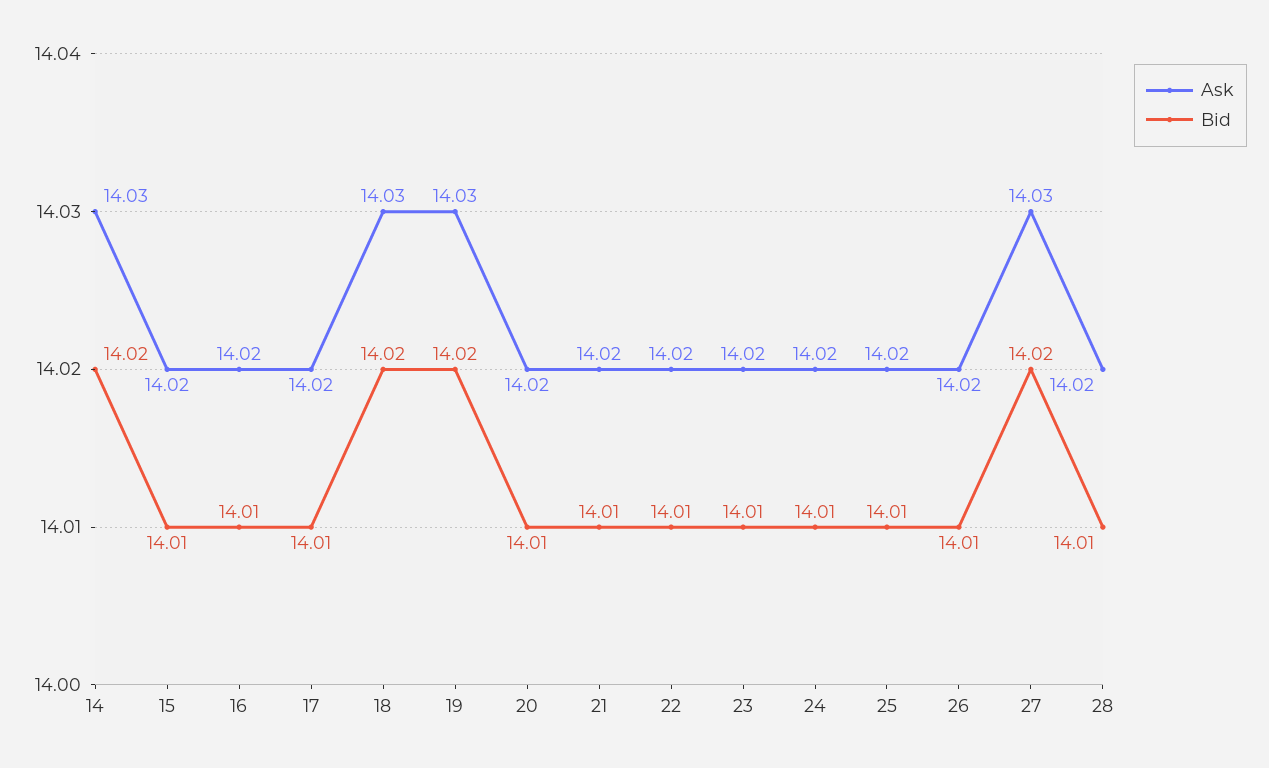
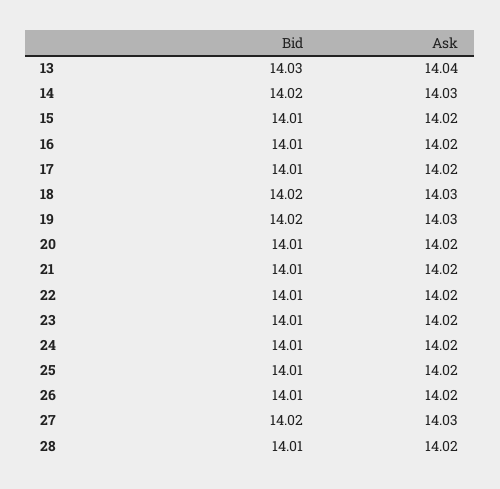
Bid, 13: none -> 14.03
Ask, 13: none -> 14.04

